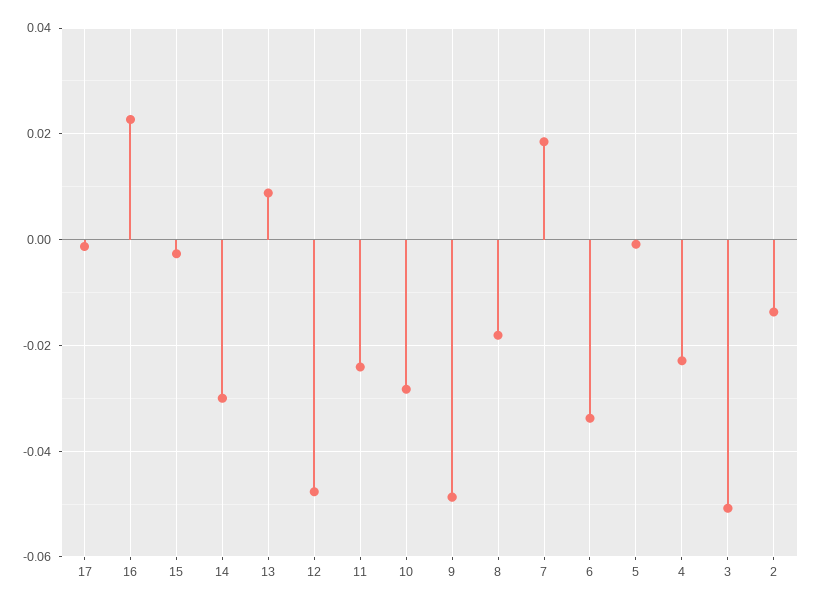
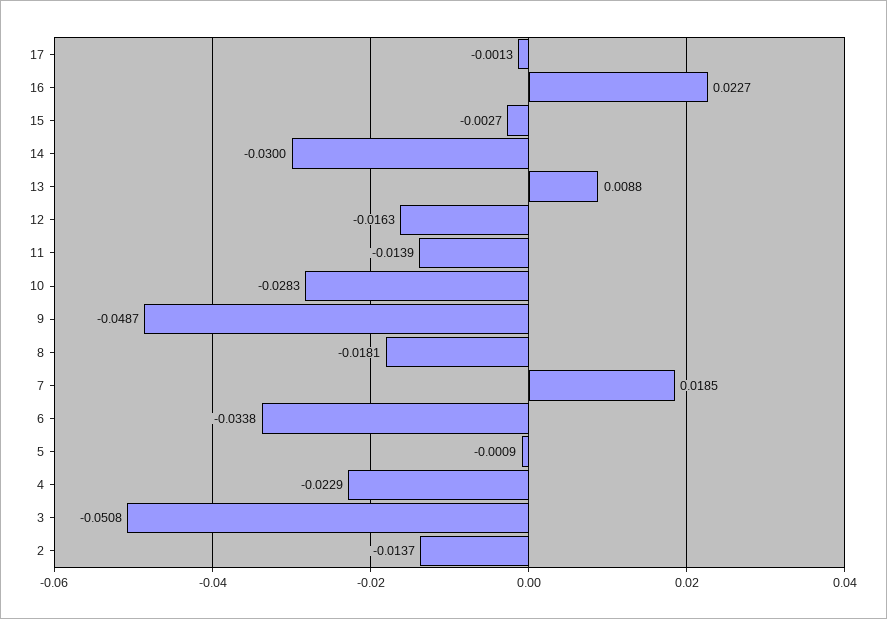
12: -0.048 -> -0.0163
11: -0.024 -> -0.0139

